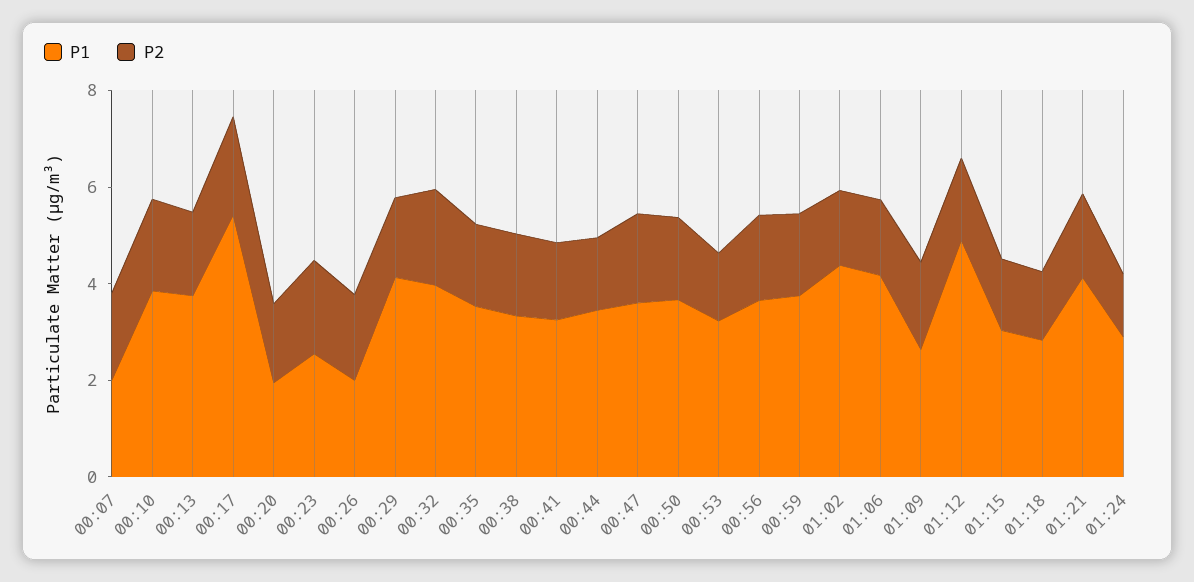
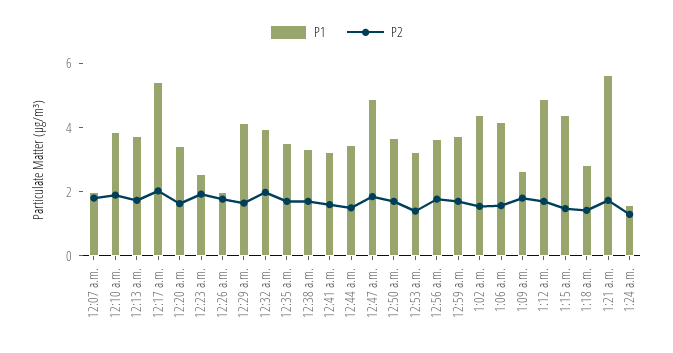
P1, 00:20: 2 -> 3.5
P1, 00:47: 3.5 -> 5
P1, 01:15: 3 -> 4.5
P1, 01:21: 4 -> 5.5
P1, 01:24: 3 -> 1.5

